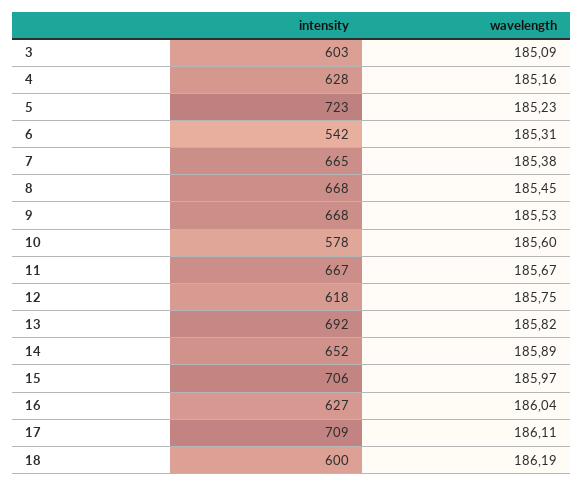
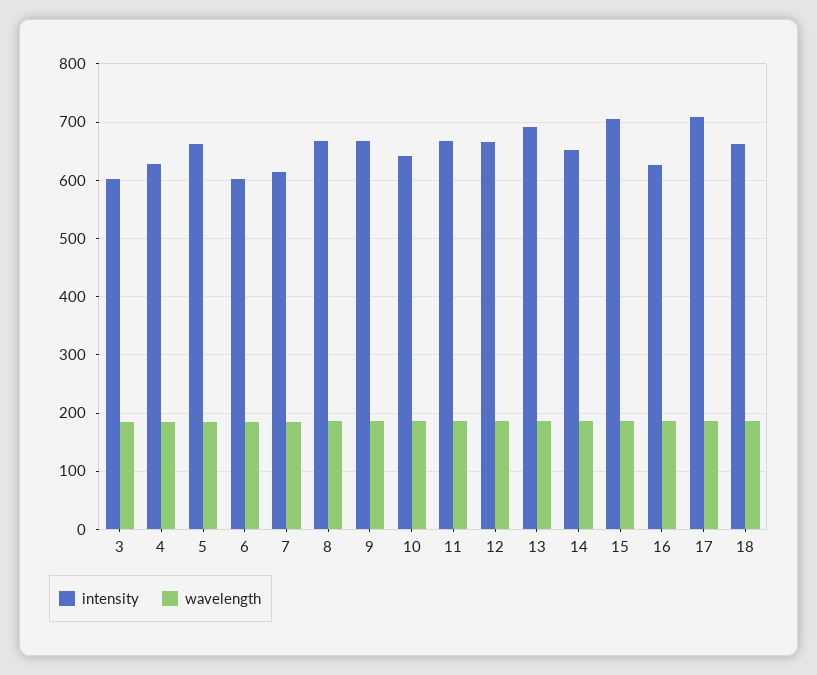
intensity, 5: 723 -> 660
intensity, 6: 542 -> 600
intensity, 7: 665 -> 620
intensity, 10: 578 -> 640
intensity, 12: 618 -> 660
intensity, 18: 600 -> 660

